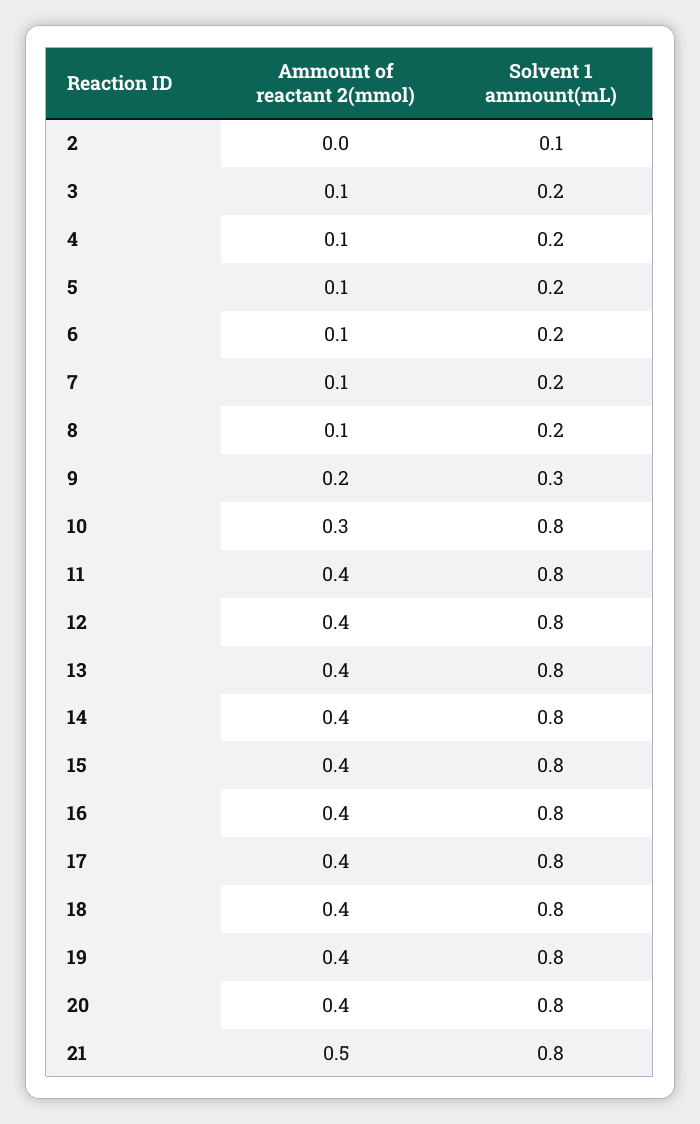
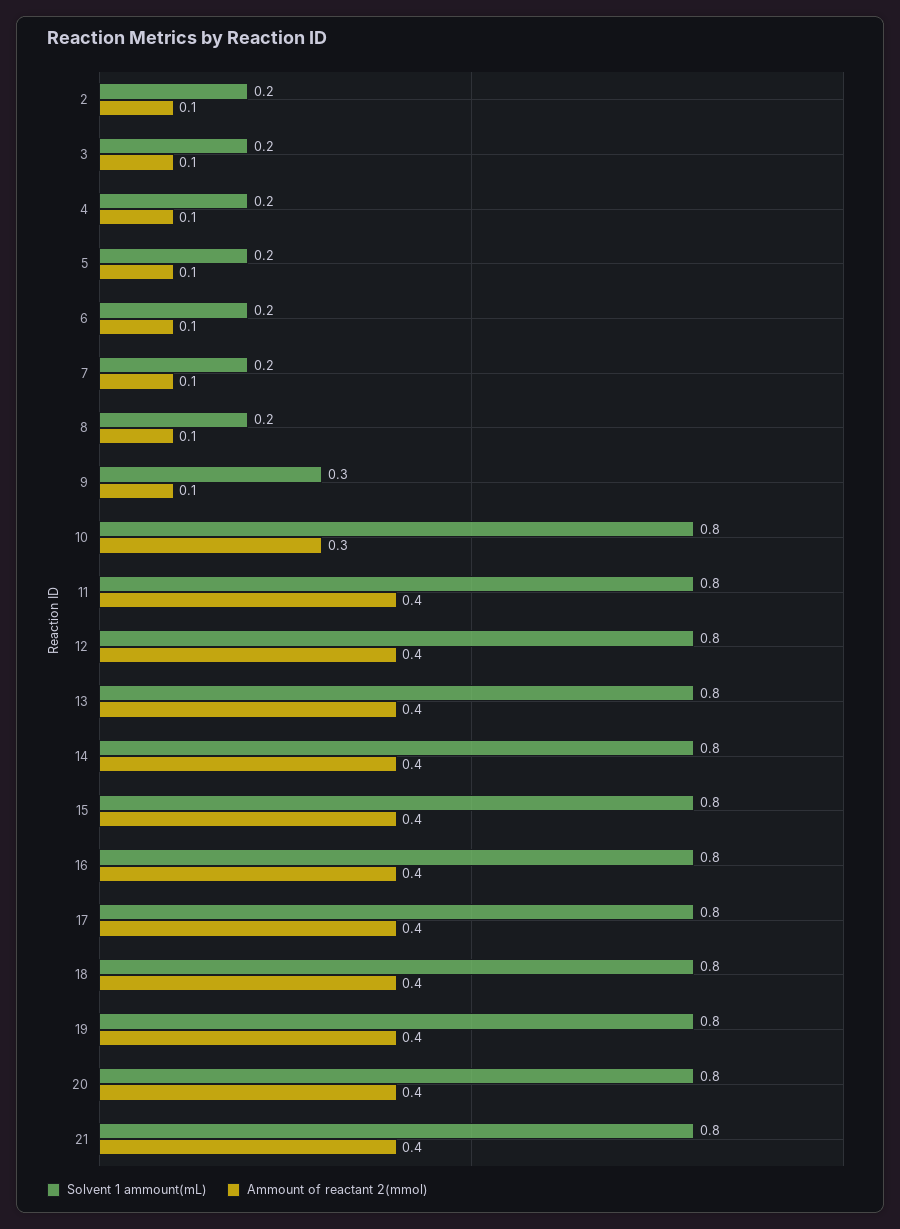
Ammount of reactant 2(mmol), 2: 0 -> 0.1
Solvent 1 ammount(mL), 2: 0.1 -> 0.2
Ammount of reactant 2(mmol), 9: 0.2 -> 0.1
Ammount of reactant 2(mmol), 21: 0.5 -> 0.4

